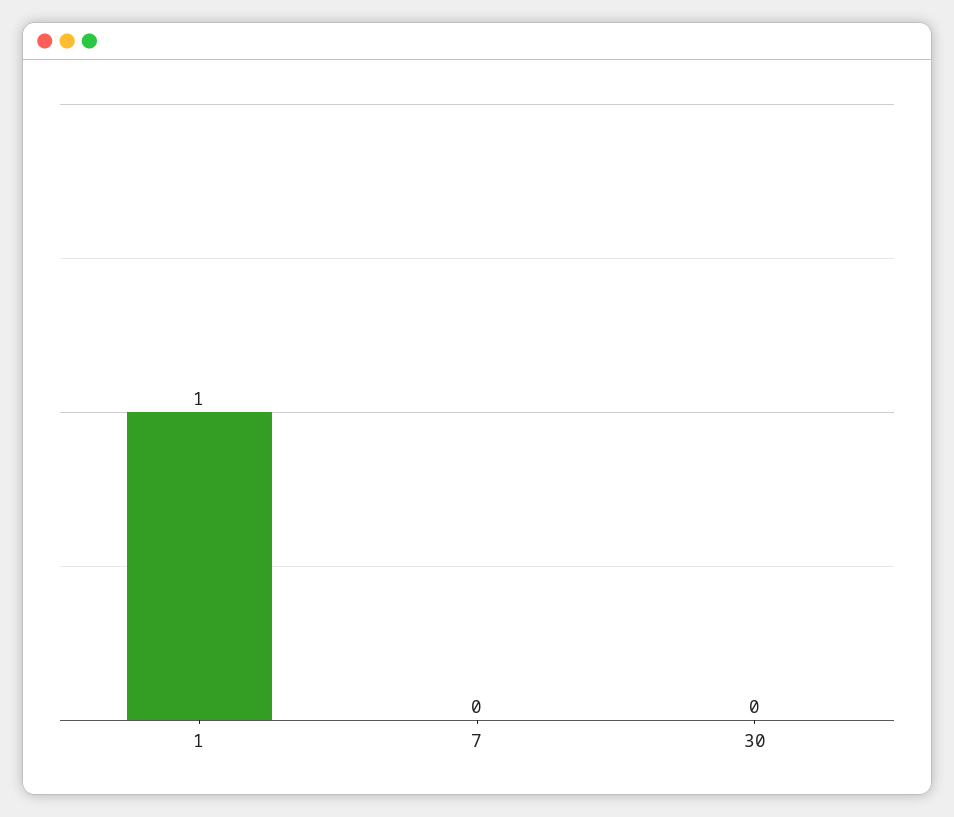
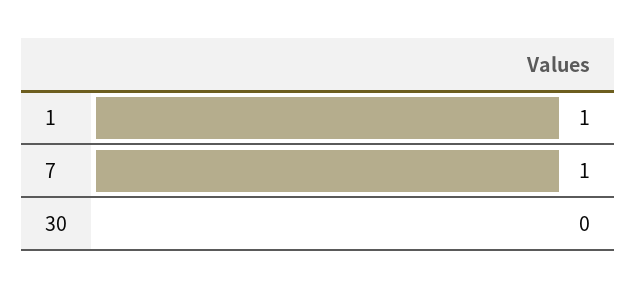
7: 0 -> 1

